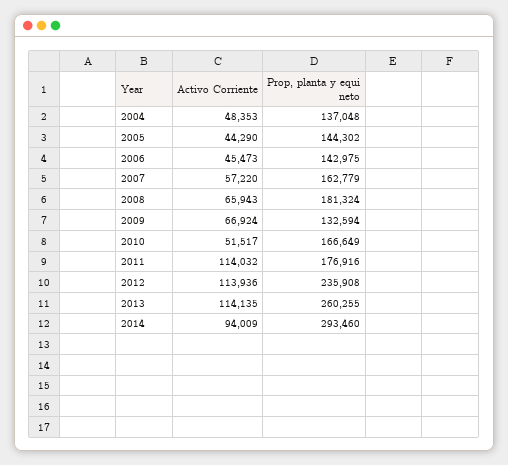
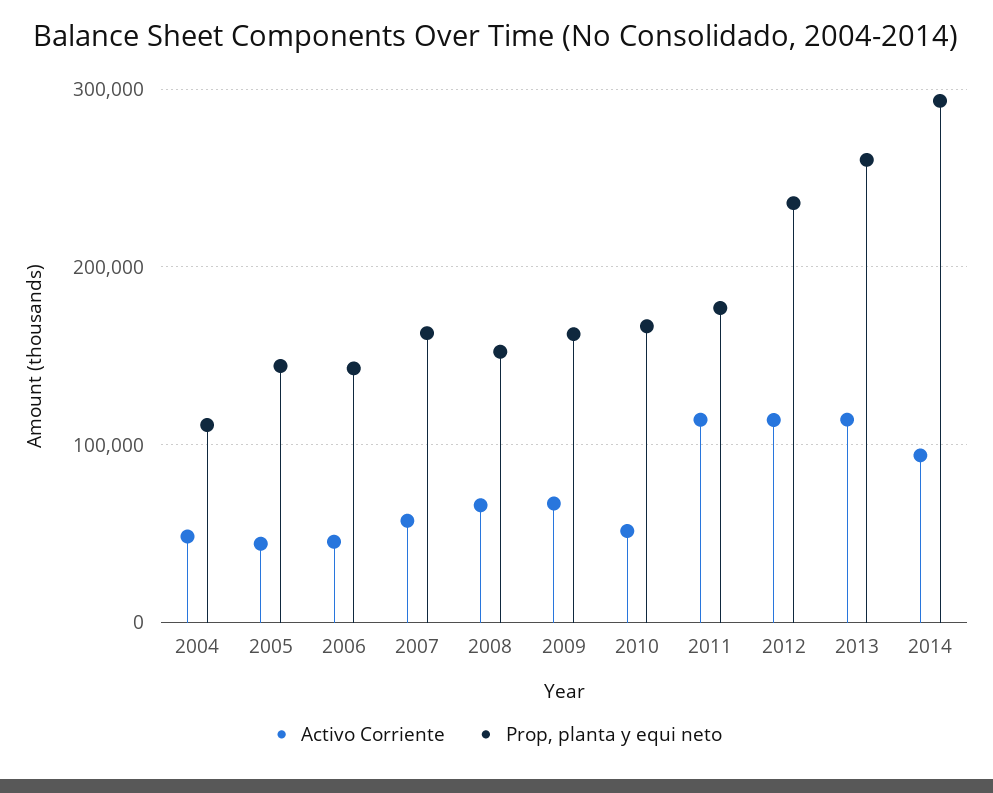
Prop, planta y equi neto, 2004: 137048 -> 110000
Prop, planta y equi neto, 2008: 181324 -> 150000
Prop, planta y equi neto, 2009: 132594 -> 160000

